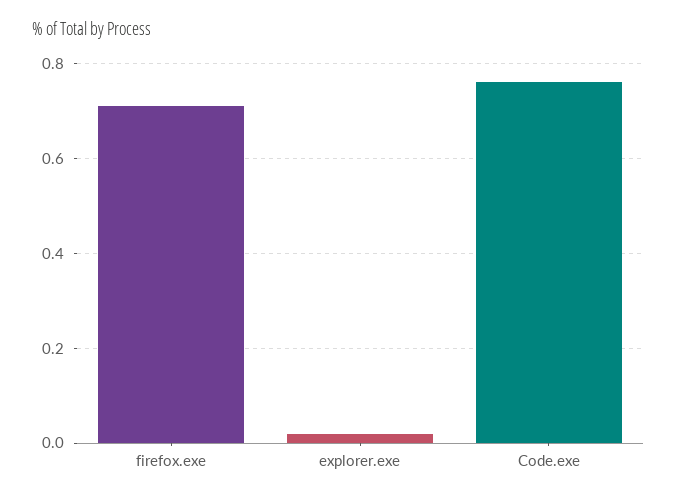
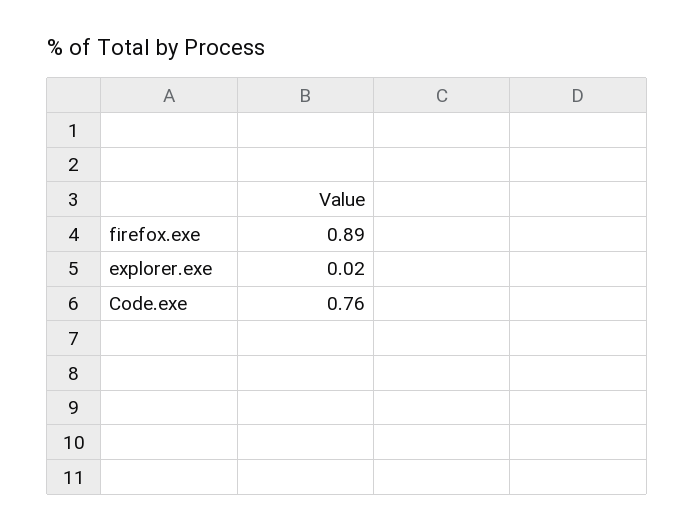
firefox.exe: 0.7 -> 0.89

